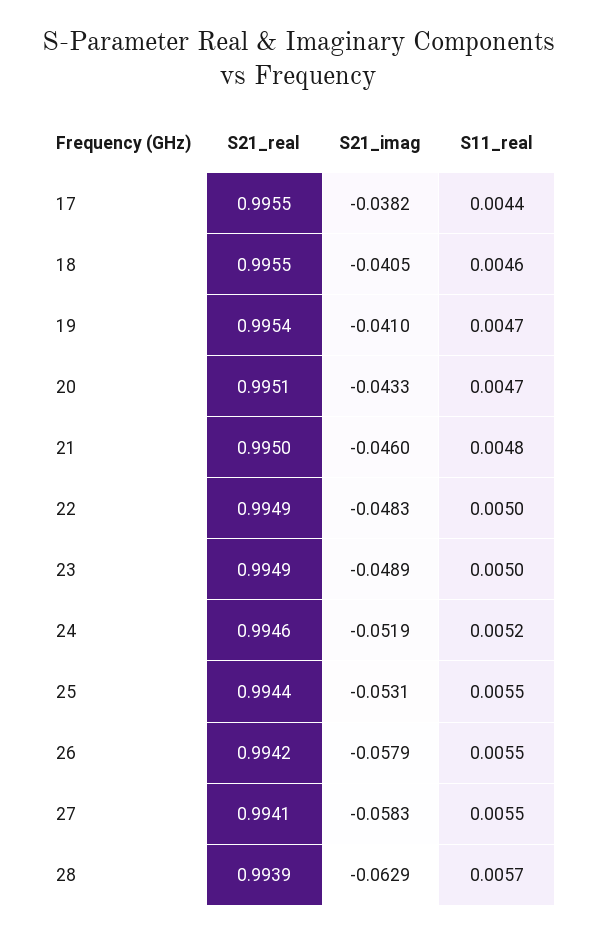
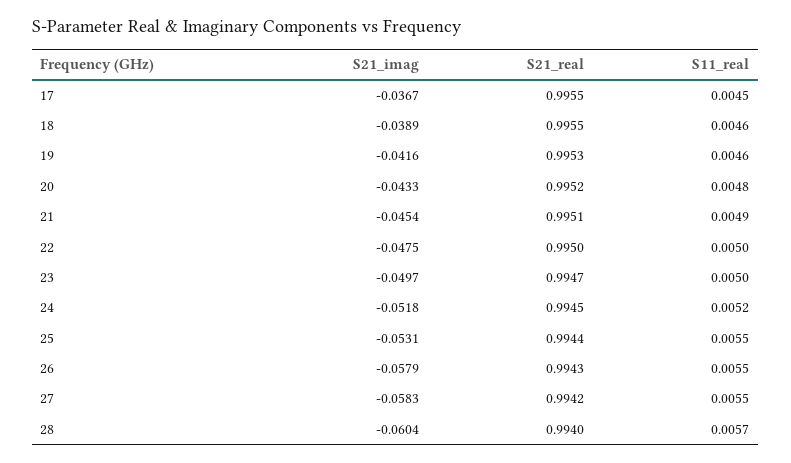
S21_imag, 17: -0.0382 -> -0.0367
S11_real, 17: 0.0044 -> 0.0045
S21_imag, 18: -0.0405 -> -0.0389
S21_real, 19: 0.9954 -> 0.9953
S21_imag, 19: -0.041 -> -0.0416
S11_real, 19: 0.0047 -> 0.0046
S21_real, 20: 0.9951 -> 0.9952
S11_real, 20: 0.0047 -> 0.0048
S21_real, 21: 0.995 -> 0.9951
S21_imag, 21: -0.046 -> -0.0454
S11_real, 21: 0.0048 -> 0.0049
S21_real, 22: 0.9949 -> 0.995
S21_imag, 22: -0.0483 -> -0.0475
S21_real, 23: 0.9949 -> 0.9947
S21_imag, 23: -0.0489 -> -0.0497
S21_real, 24: 0.9946 -> 0.9945
S21_imag, 24: -0.0519 -> -0.0518
S21_real, 26: 0.9942 -> 0.9943
S21_real, 27: 0.9941 -> 0.9942
S21_real, 28: 0.9939 -> 0.994
S21_imag, 28: -0.0629 -> -0.0604

